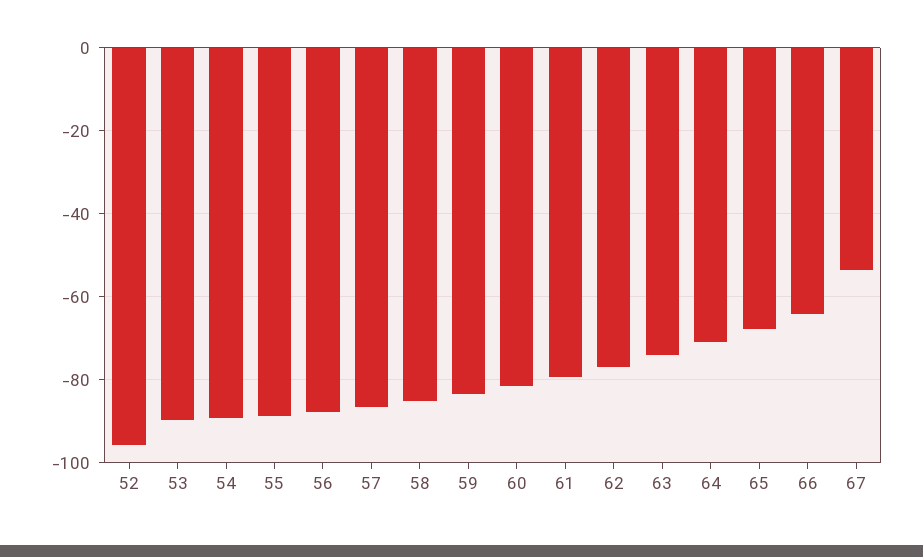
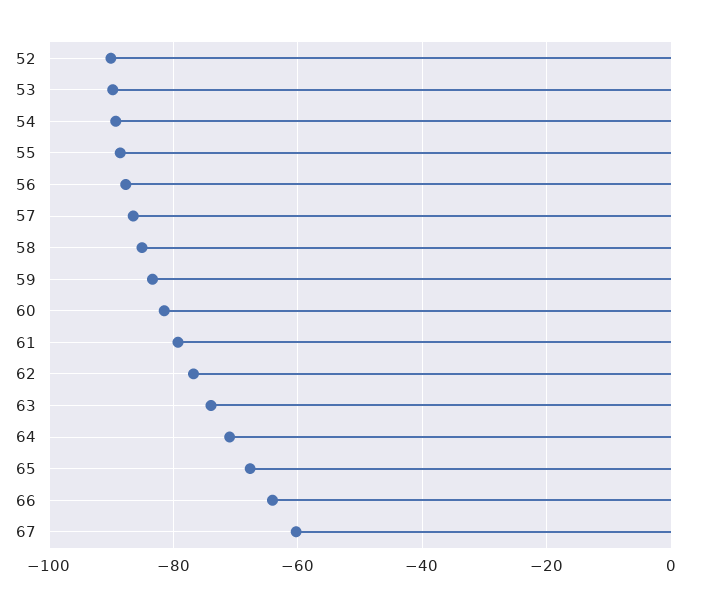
52: -96 -> -90
67: -54 -> -60

